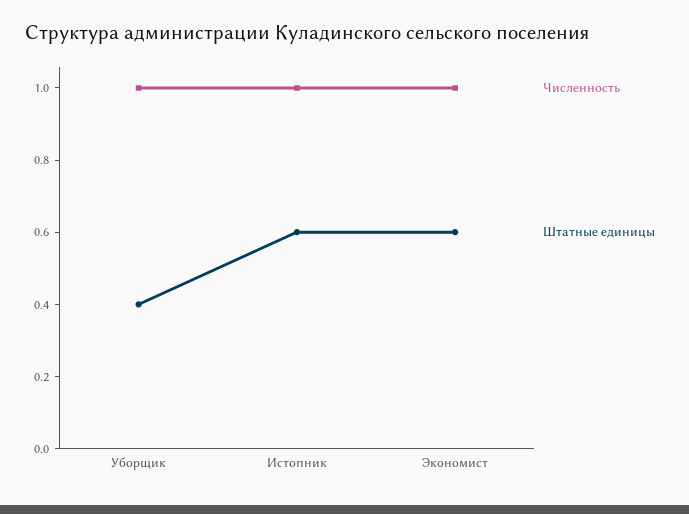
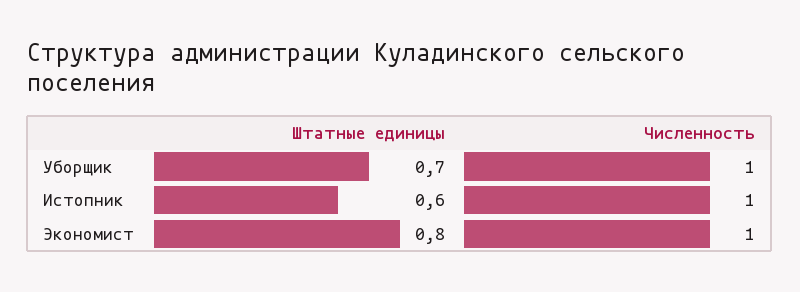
Штатные единицы, Уборщик: 0.4 -> 0.7
Штатные единицы, Экономист: 0.6 -> 0.8

